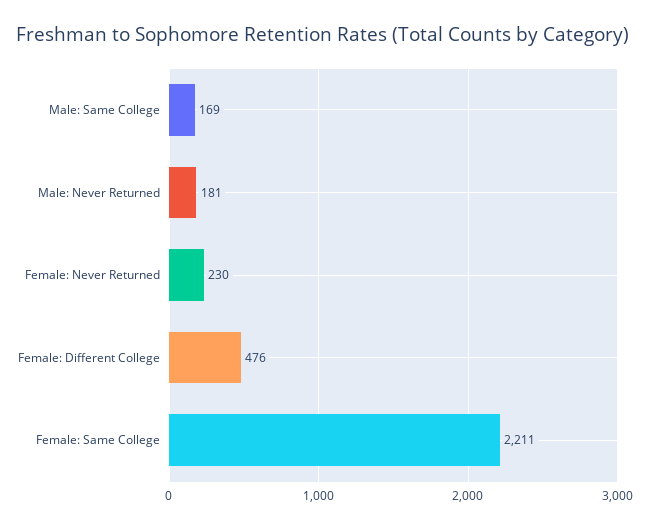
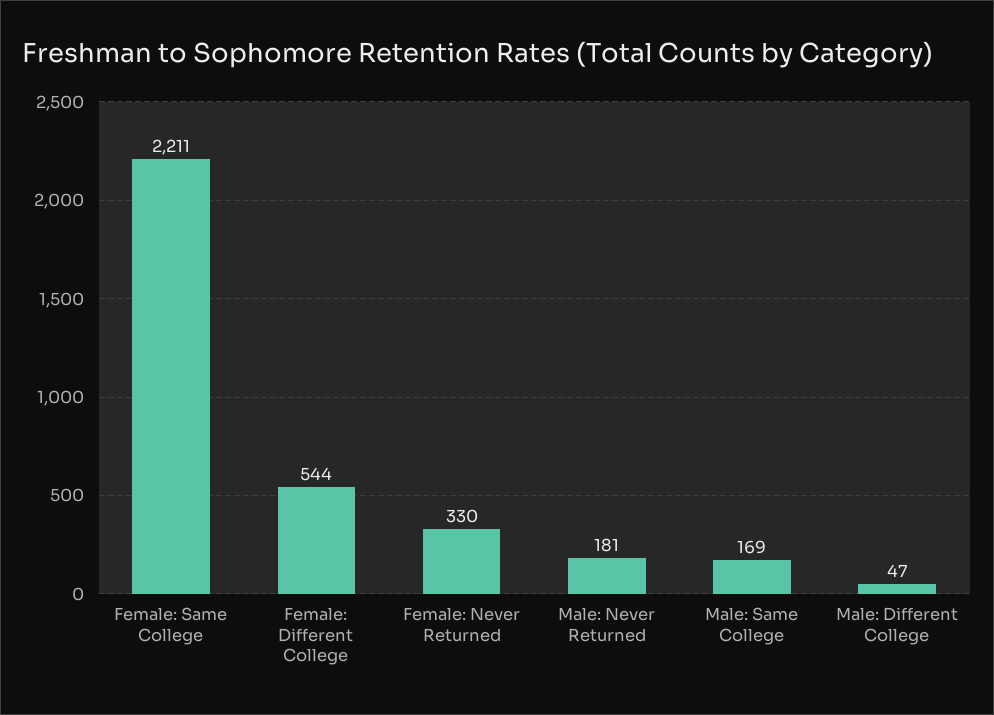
Female: Never Returned: 230 -> 330
Female: Different College: 476 -> 544
Male: Different College: none -> 47

